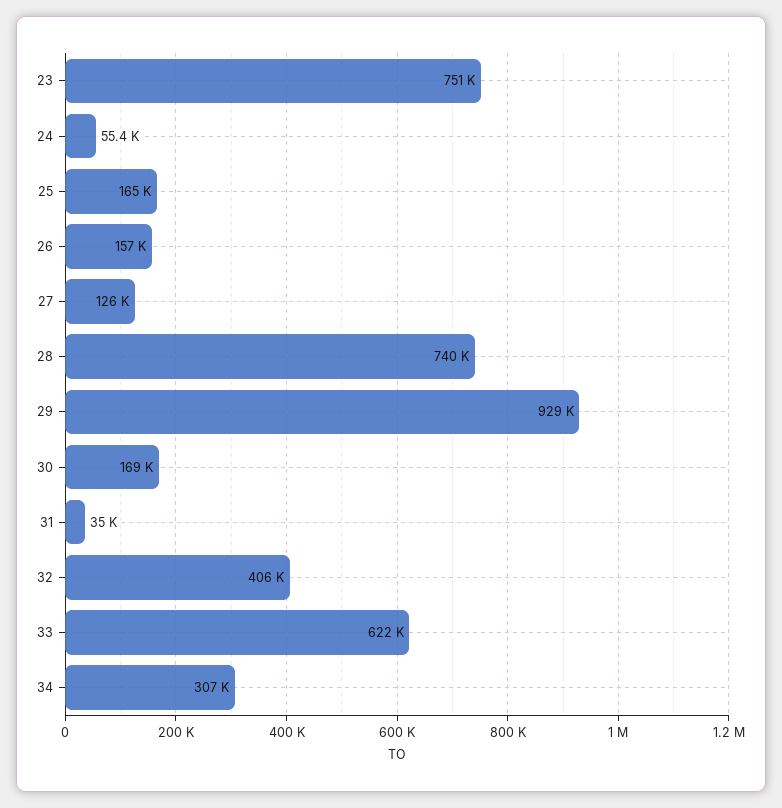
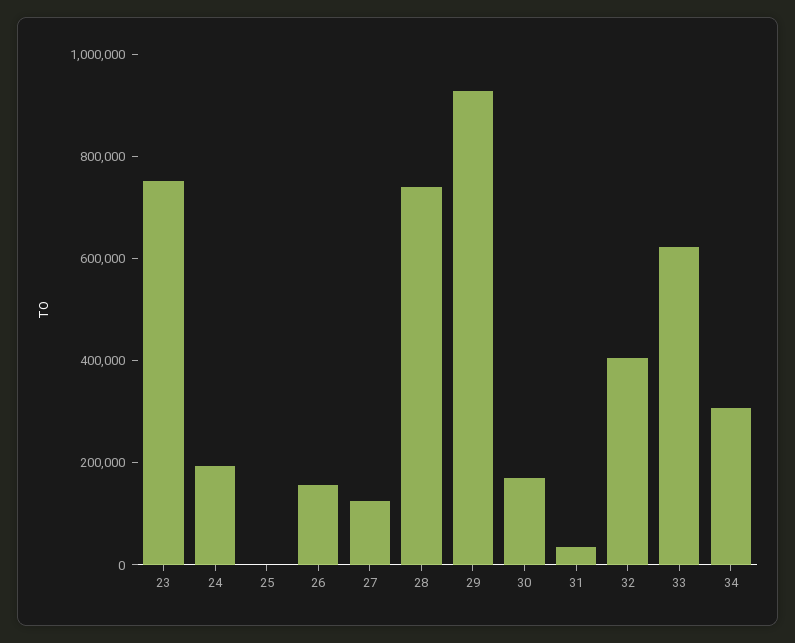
24: 55400 -> 200000
25: 165000 -> 0

